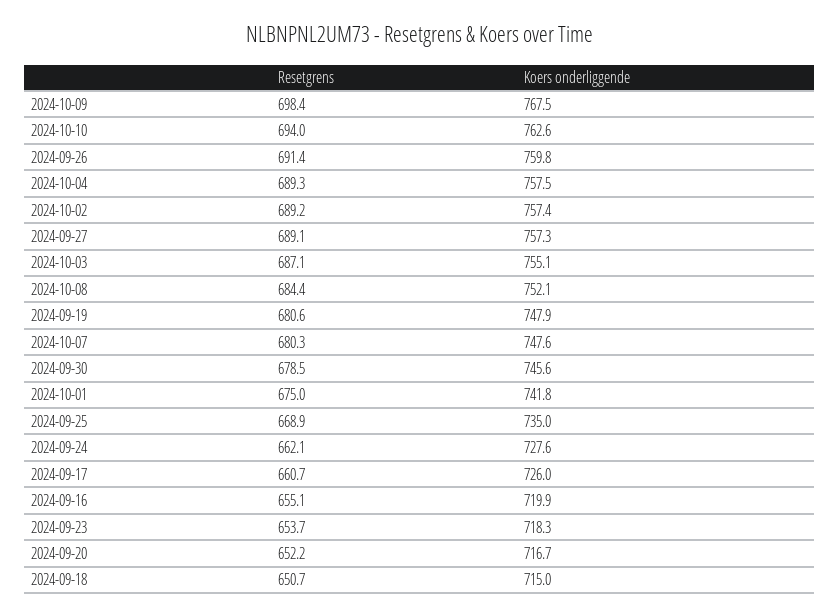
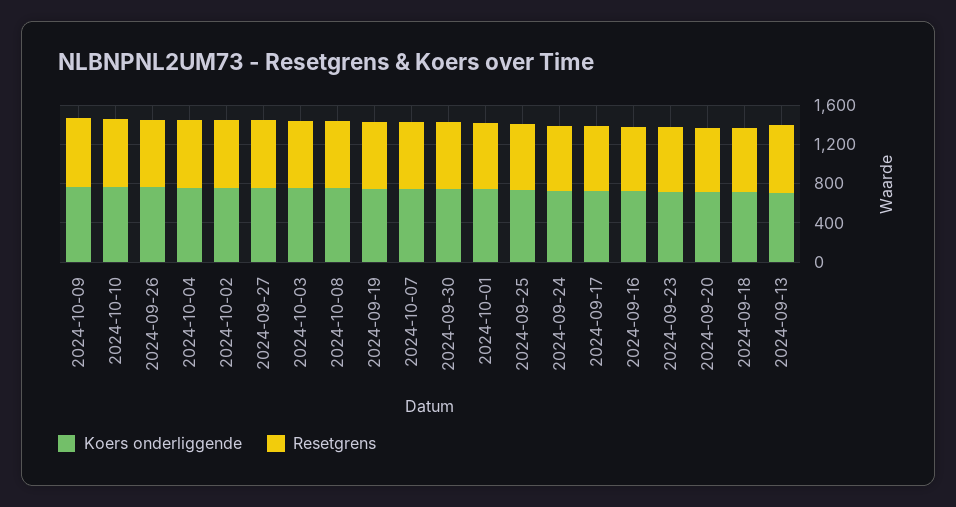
Koers onderliggende, 2024-09-13: none -> 700
Resetgrens, 2024-09-13: none -> 700

